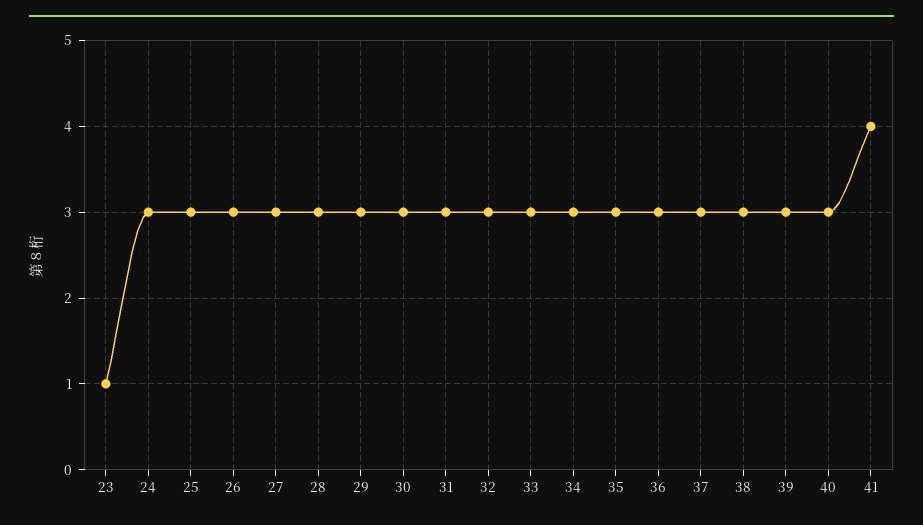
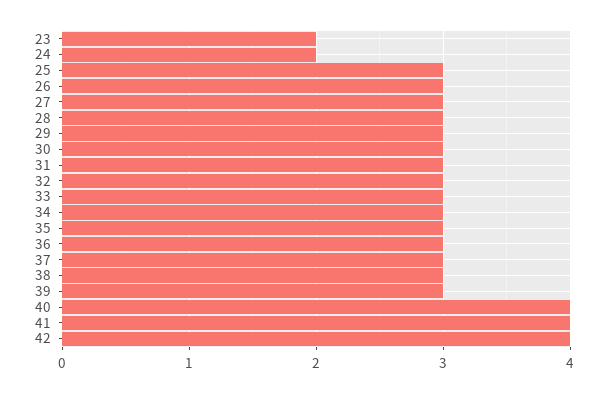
23: 1 -> 2
24: 3 -> 2
40: 3 -> 4
42: none -> 4

